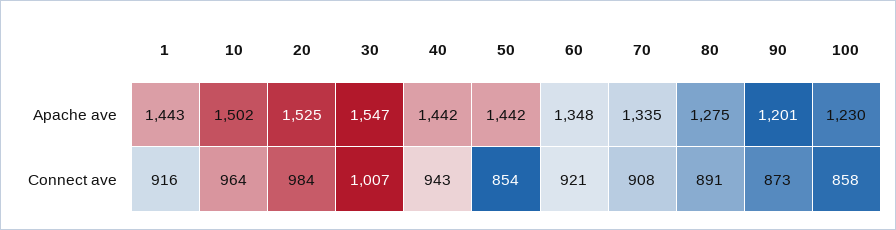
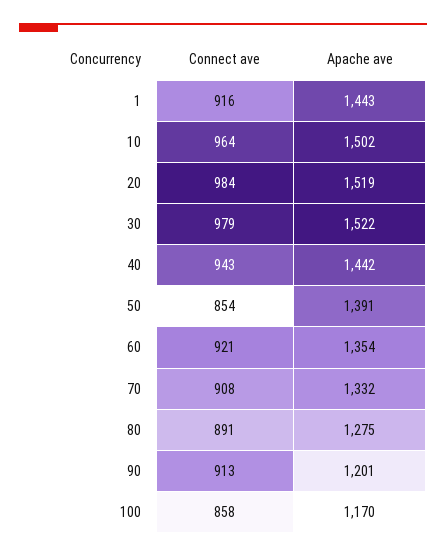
20, Apache ave: 1525 -> 1519
30, Apache ave: 1547 -> 1522
50, Apache ave: 1442 -> 1391
60, Apache ave: 1348 -> 1354
70, Apache ave: 1335 -> 1332
100, Apache ave: 1230 -> 1170
30, Connect ave: 1007 -> 979
90, Connect ave: 873 -> 913

